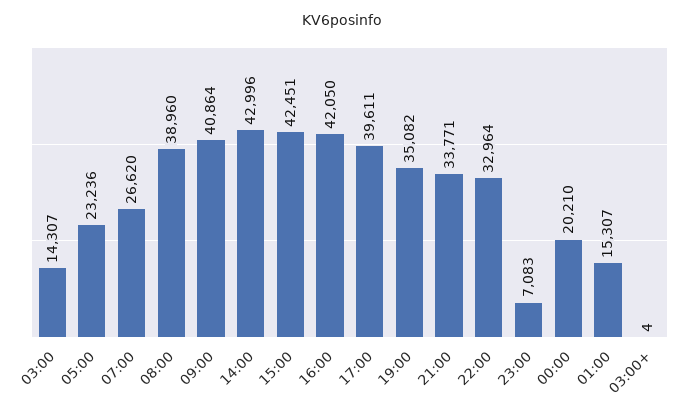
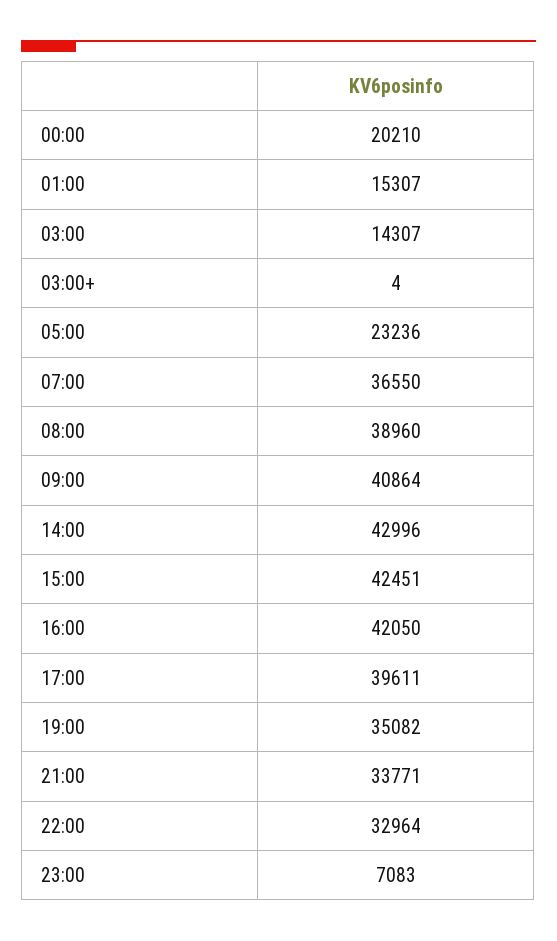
07:00: 26620 -> 36550

